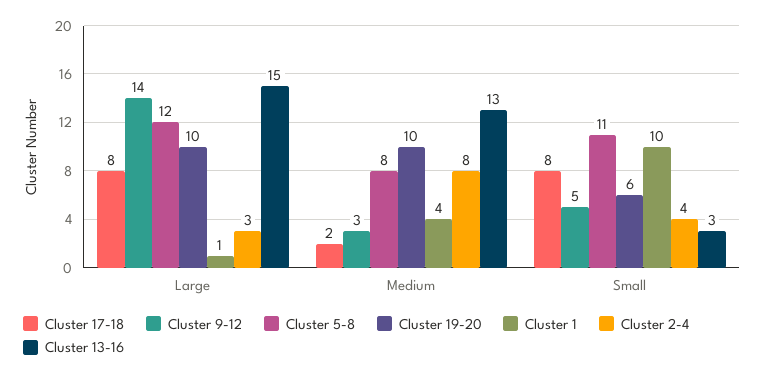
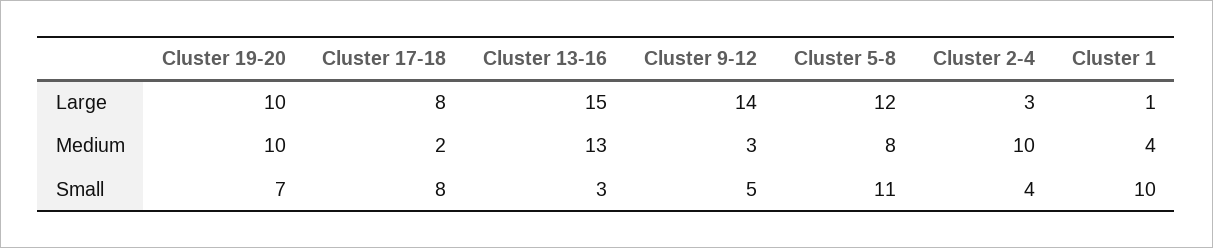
Cluster 2-4, Medium: 8 -> 10
Cluster 19-20, Small: 6 -> 7

